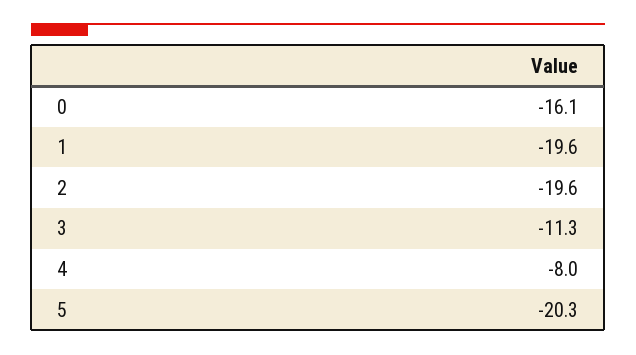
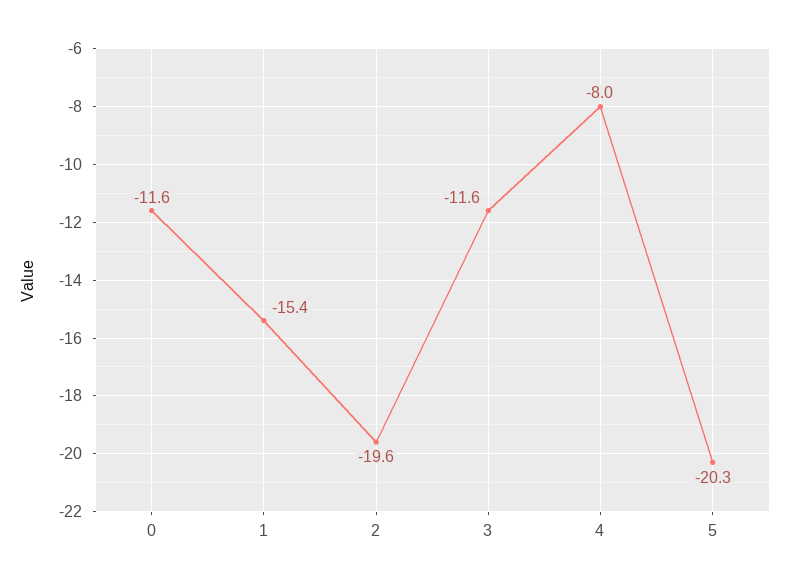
0: -16.1 -> -11.6
1: -19.6 -> -15.4
3: -11.3 -> -11.6

